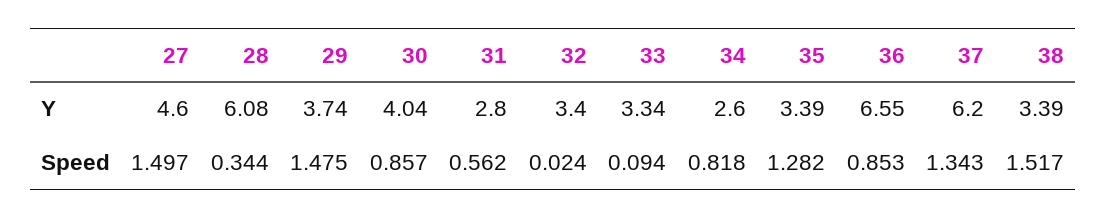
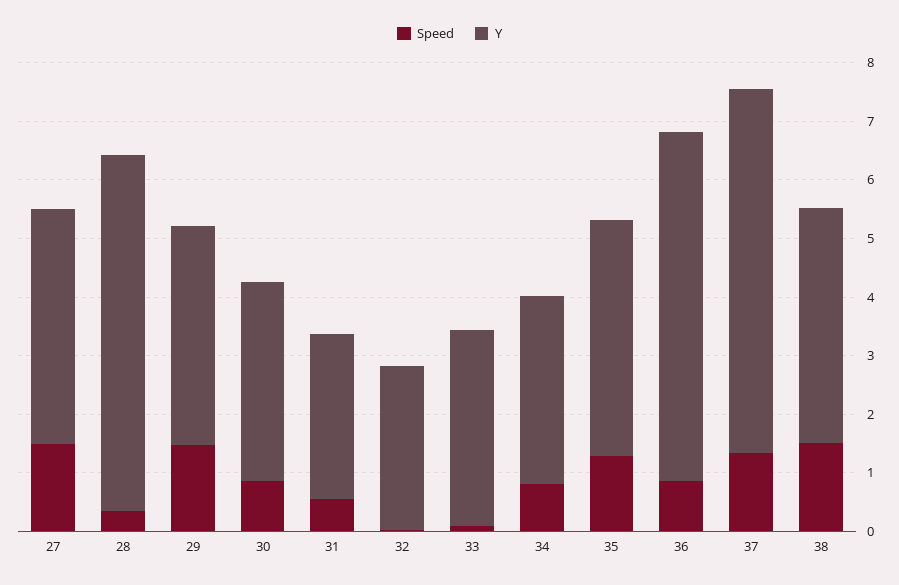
Y, 27: 4.6 -> 4
Y, 30: 4.04 -> 3.4
Y, 32: 3.4 -> 2.8
Y, 34: 2.6 -> 3.2
Y, 35: 3.39 -> 4
Y, 36: 6.55 -> 6
Y, 38: 3.39 -> 4

